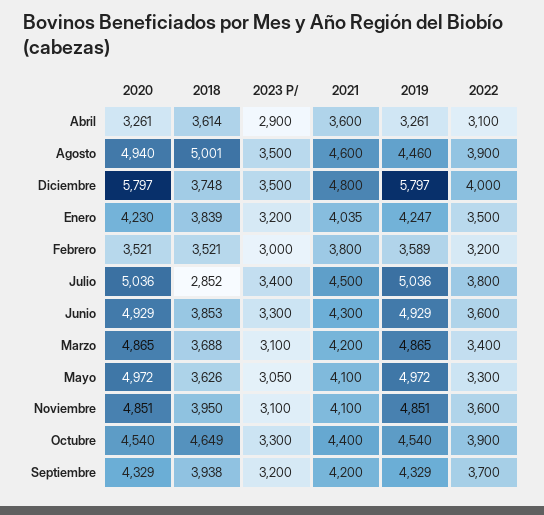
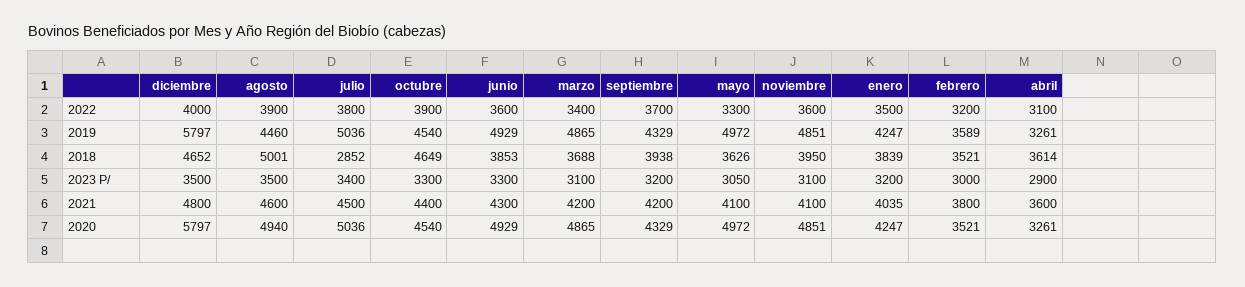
2018, Diciembre: 3748 -> 4652
2020, Enero: 4230 -> 4247

